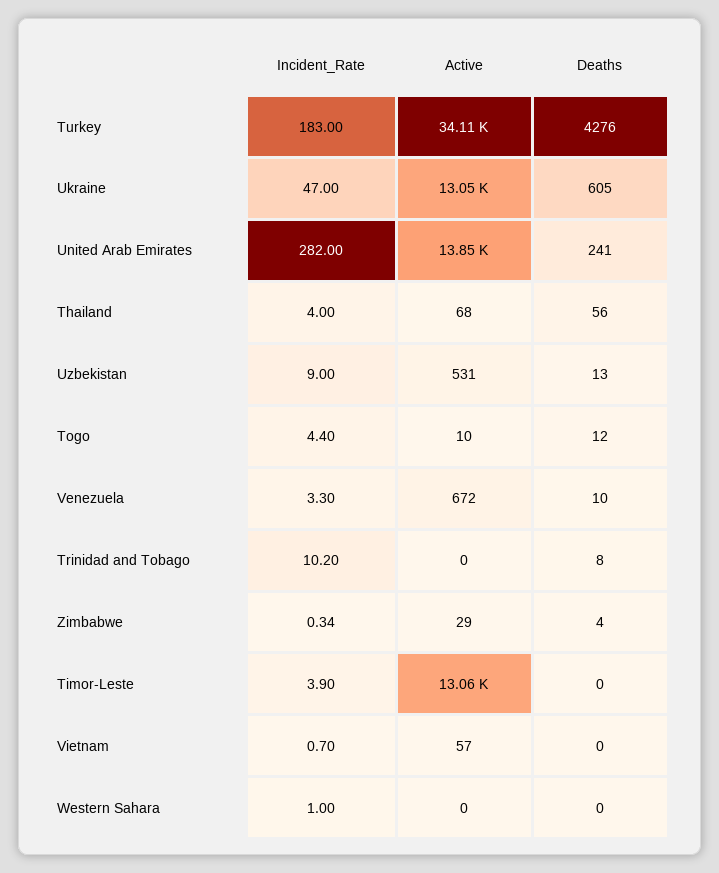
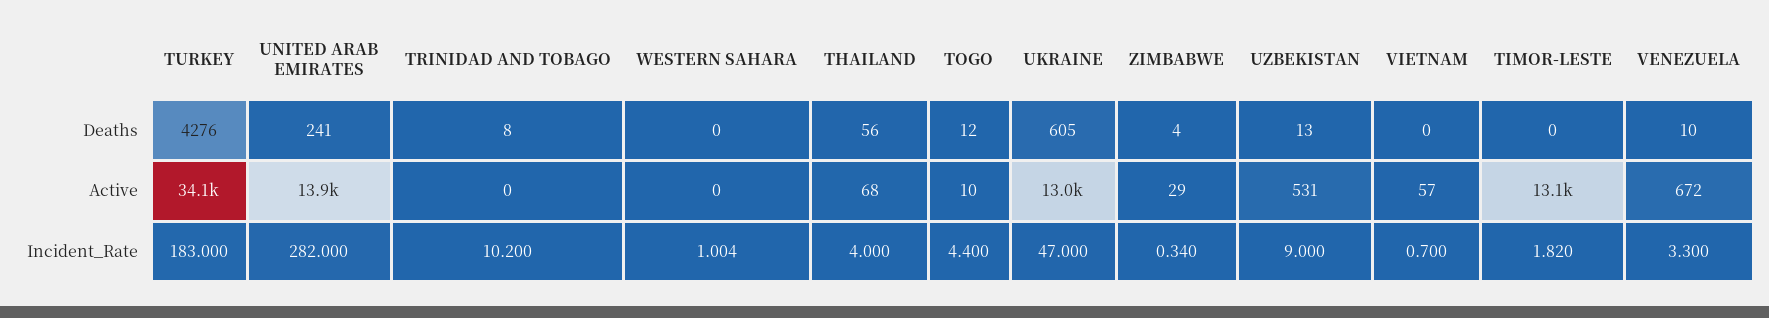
Incident_Rate, Timor-Leste: 3.9 -> 1.82

